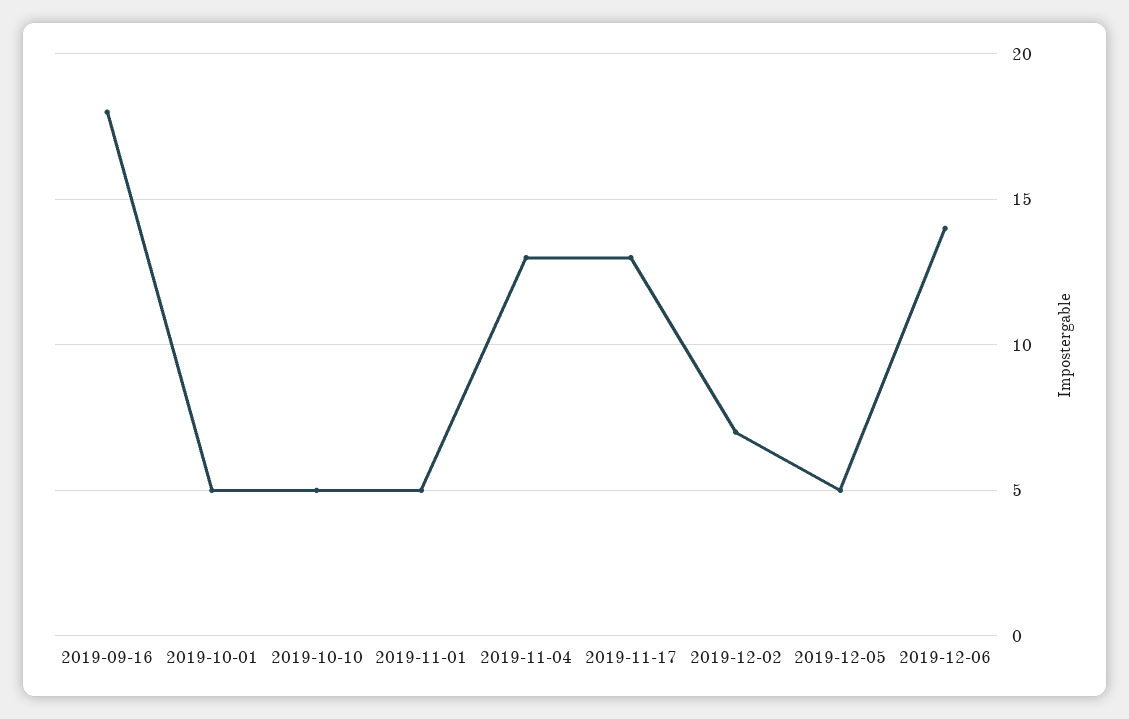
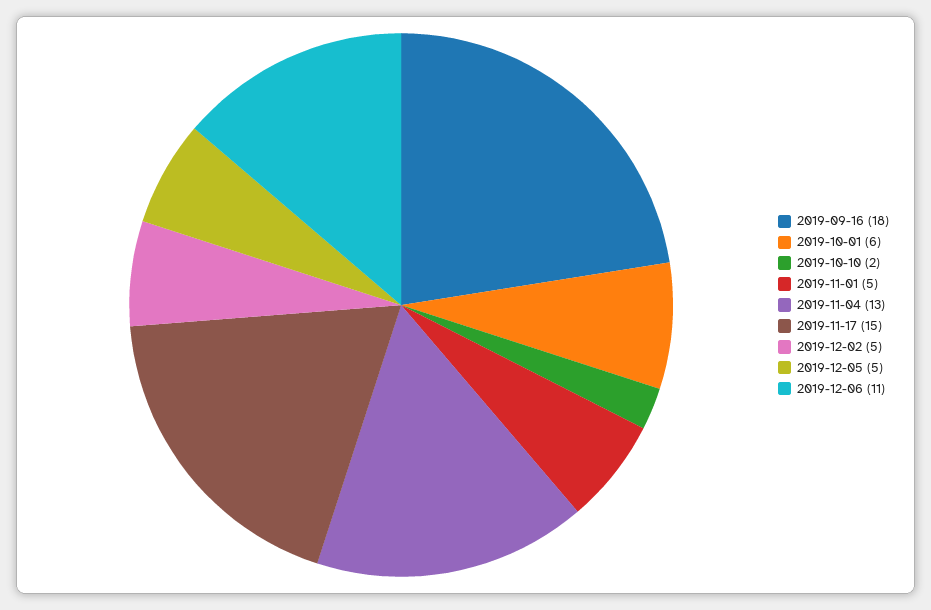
2019-10-01: 5 -> 6
2019-10-10: 5 -> 2
2019-11-17: 13 -> 15
2019-12-02: 7 -> 5
2019-12-06: 14 -> 11

